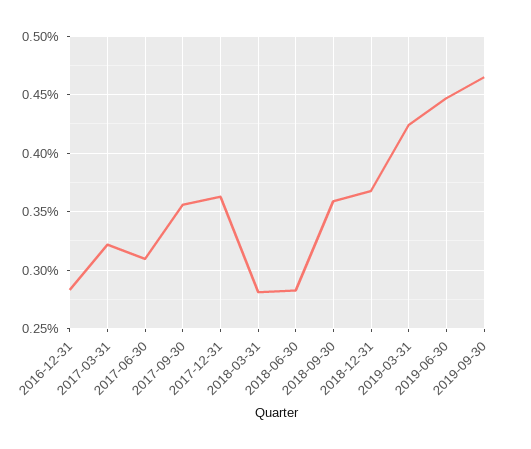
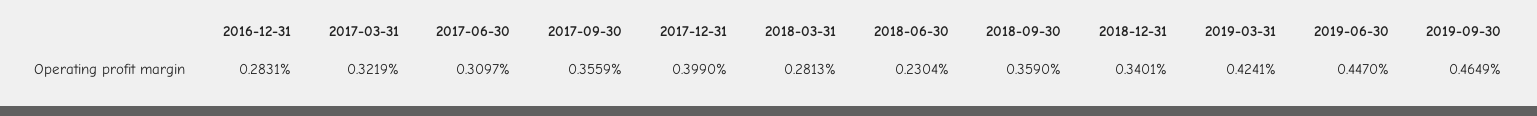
2017-12-31: 0.36 -> 0.399
2018-06-30: 0.28 -> 0.2304
2018-12-31: 0.37 -> 0.3401

